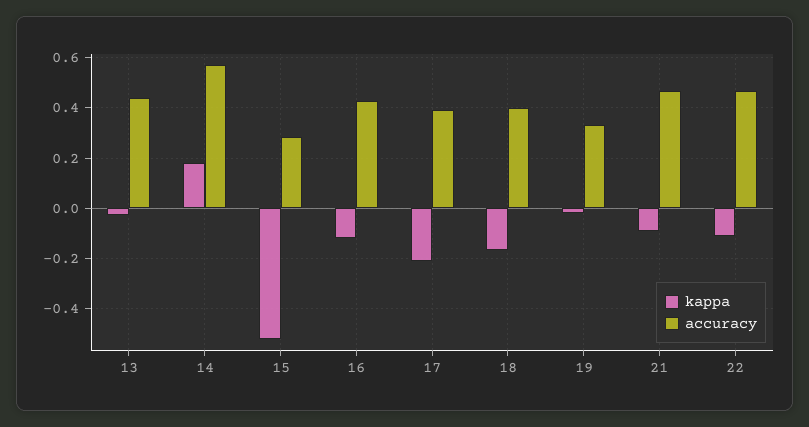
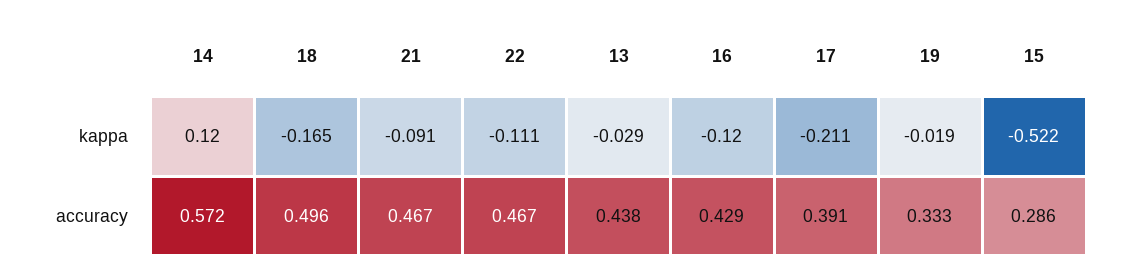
kappa, 14: 0.175 -> 0.12
accuracy, 18: 0.4 -> 0.496

